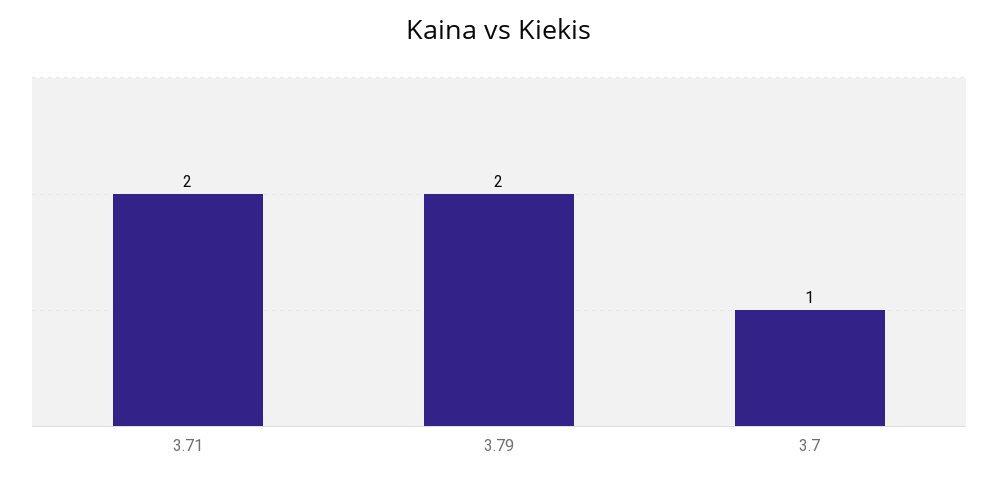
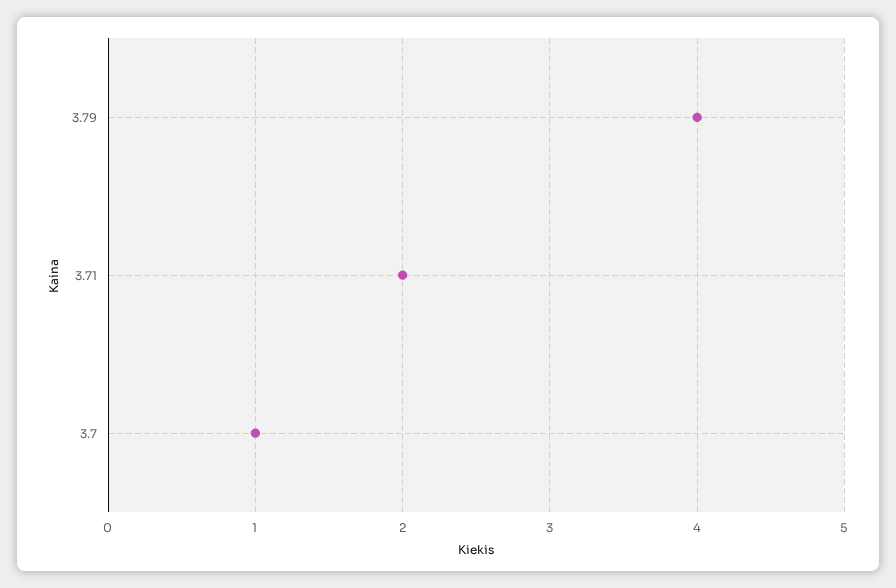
3.79: 2 -> 4

